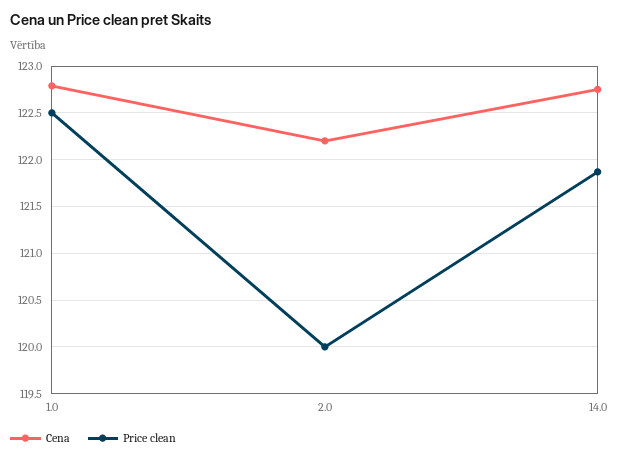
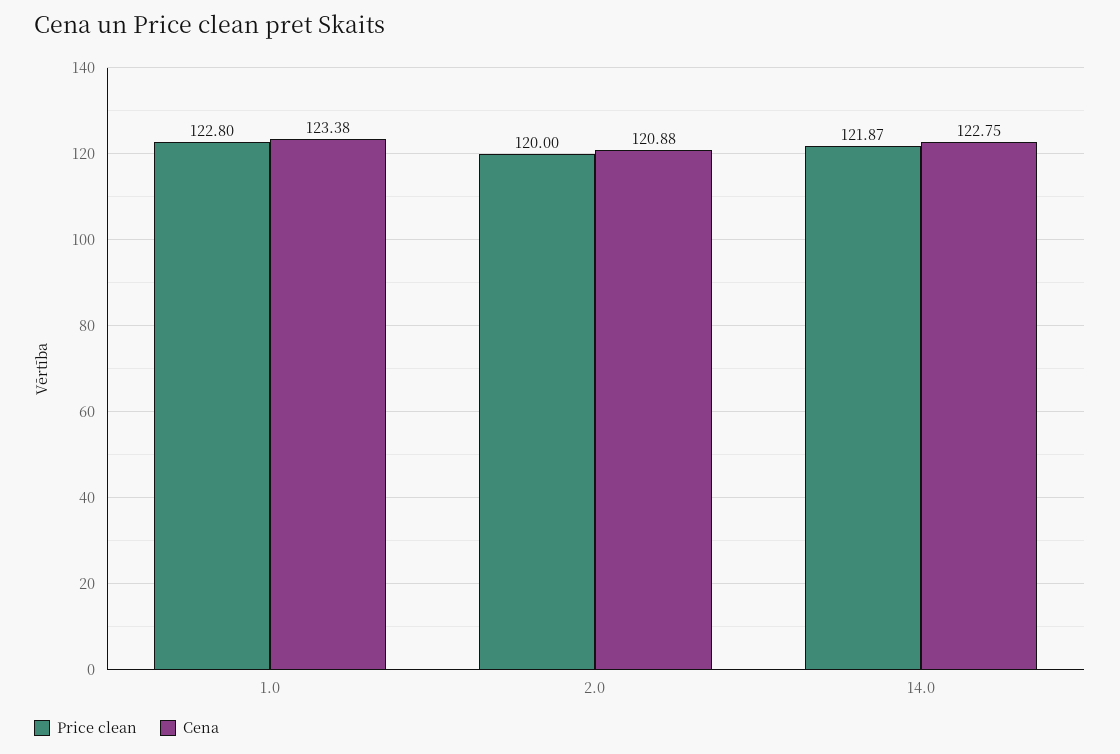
Cena, 1.0: 122.8 -> 123.38
Price clean, 1.0: 122.5 -> 122.8
Cena, 2.0: 122.2 -> 120.88

